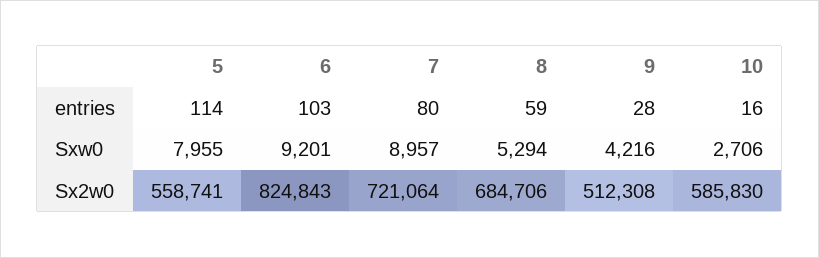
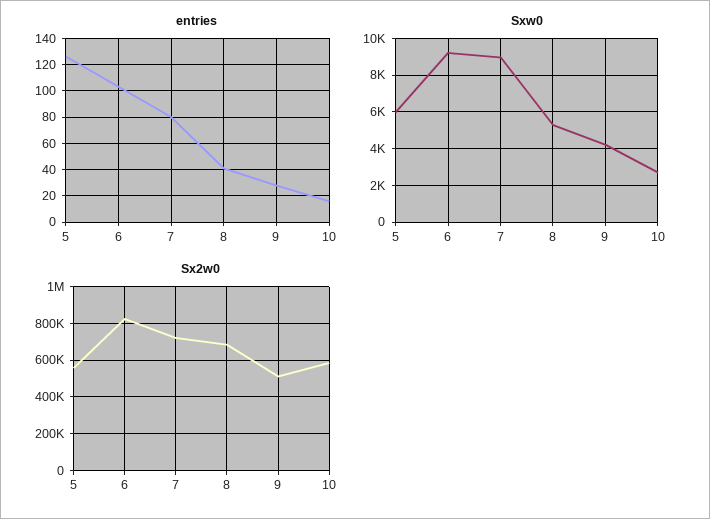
entries, 5: 114 -> 125
entries, 8: 59 -> 40
Sxw0, 5: 7955 -> 6000

